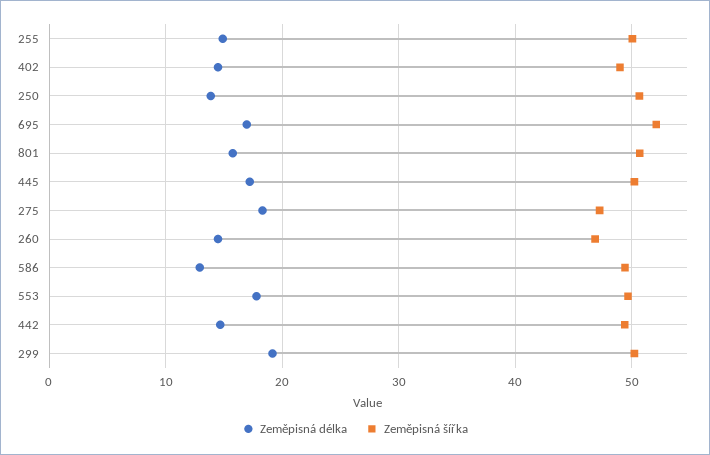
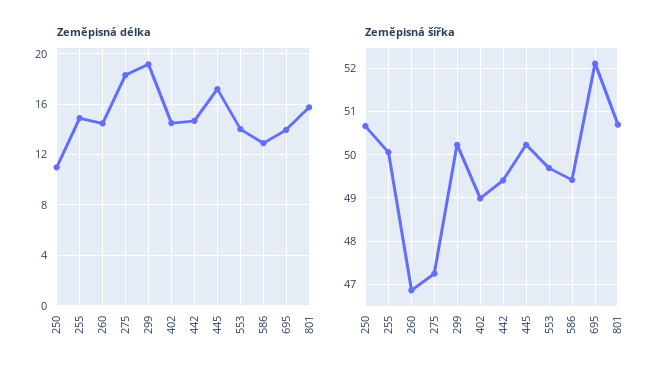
Zeměpisná délka, 250: 14 -> 11
Zeměpisná délka, 695: 17 -> 14
Zeměpisná délka, 553: 18 -> 14

